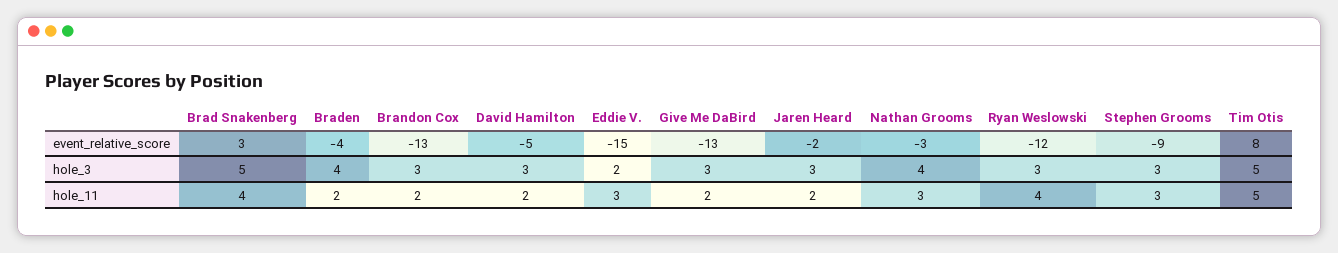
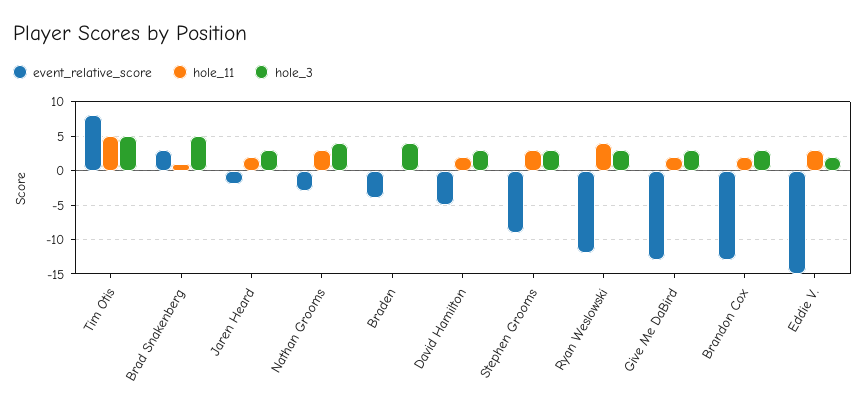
hole_11, Brad Snakenberg: 4 -> 1
hole_11, Braden: 2 -> 0

